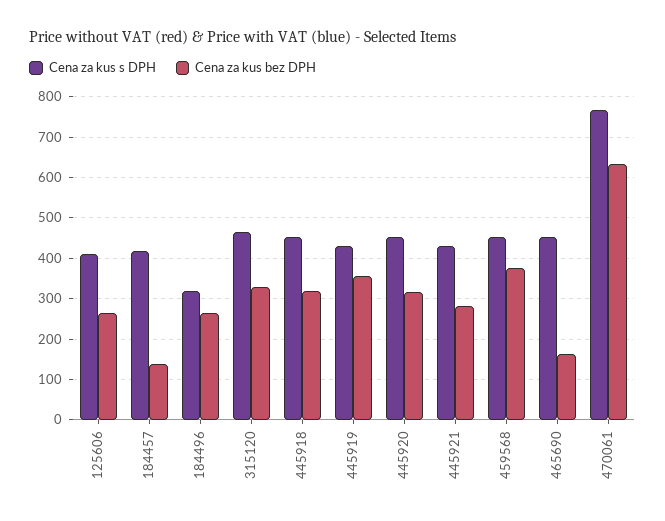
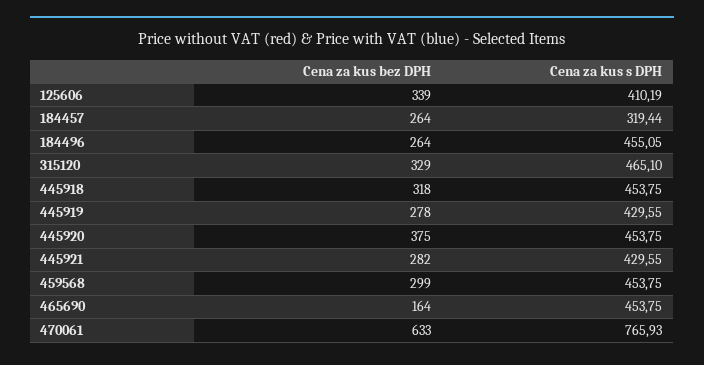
Cena za kus bez DPH, 125606: 260 -> 339
Cena za kus s DPH, 184457: 420 -> 319.44
Cena za kus bez DPH, 184457: 140 -> 264
Cena za kus s DPH, 184496: 320 -> 455.05
Cena za kus bez DPH, 445919: 360 -> 278
Cena za kus bez DPH, 445920: 320 -> 375
Cena za kus bez DPH, 459568: 380 -> 299

